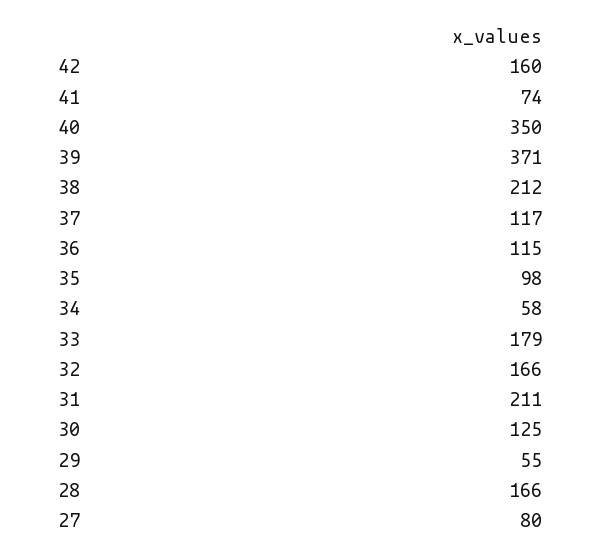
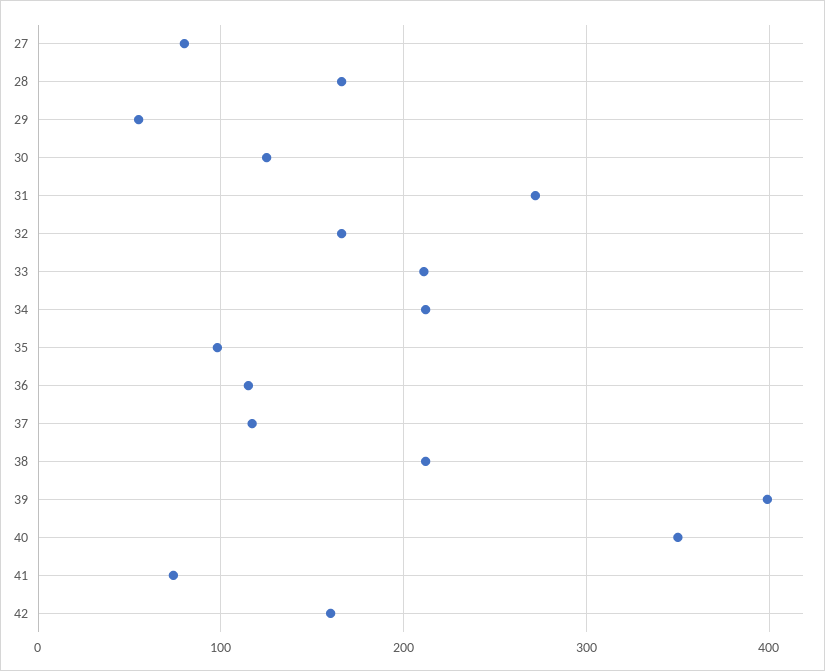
39: 371 -> 400
34: 58 -> 210
33: 179 -> 210
31: 211 -> 270

